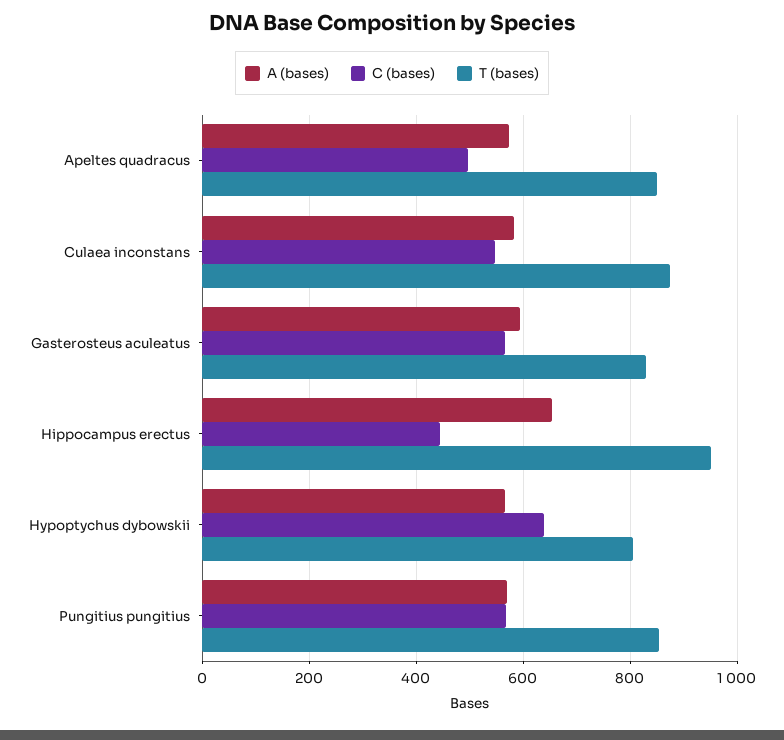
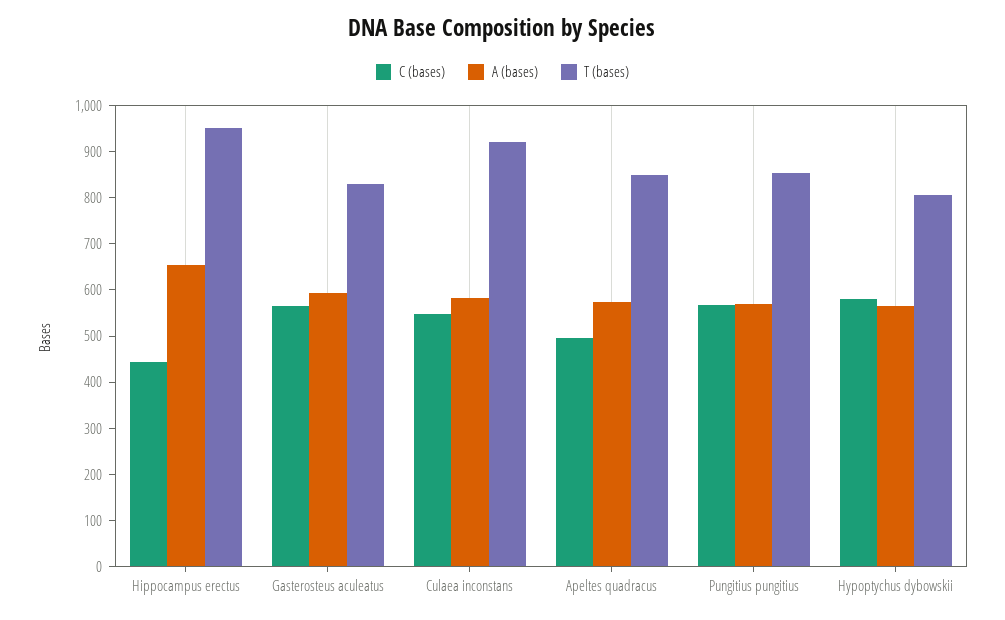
T (bases), Culaea inconstans: 880 -> 920
C (bases), Hypoptychus dybowskii: 640 -> 580

